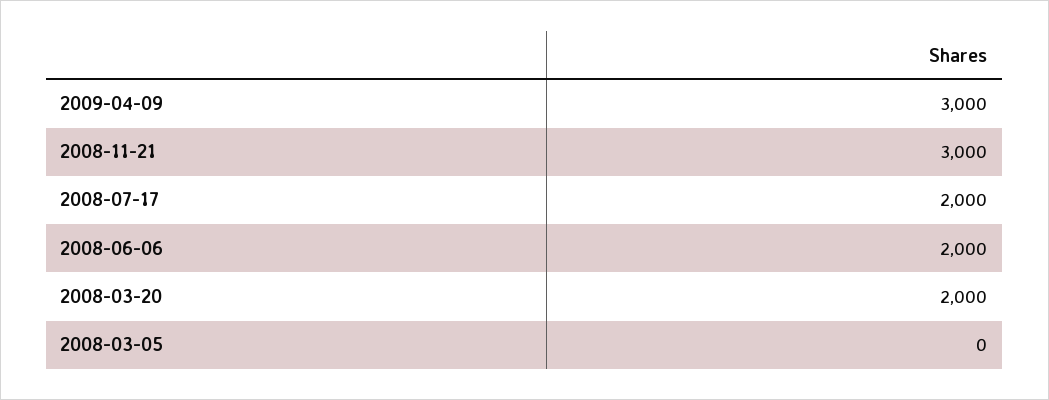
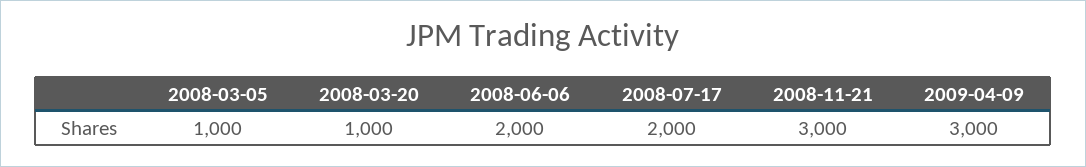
2008-03-20: 2000 -> 1000
2008-03-05: 0 -> 1000

